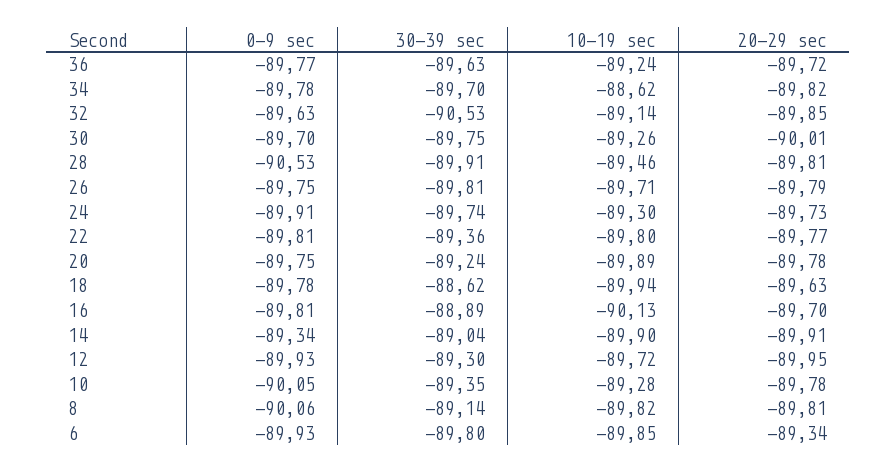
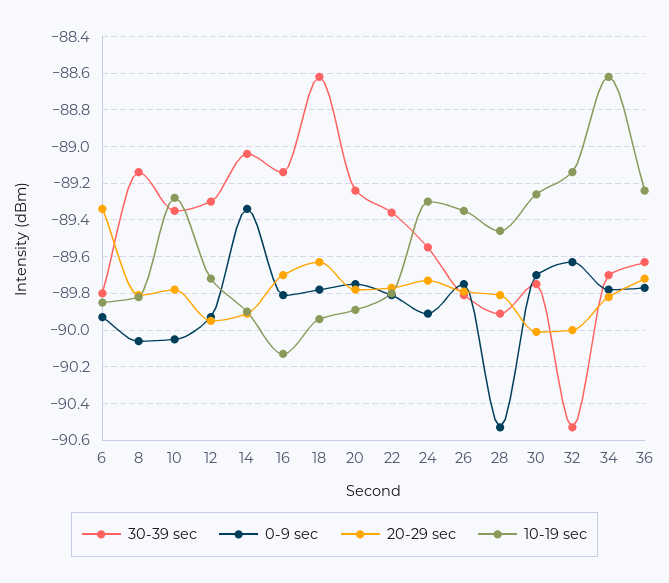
20-29 sec, 32: -89.85 -> -90
10-19 sec, 26: -89.71 -> -89.35
30-39 sec, 24: -89.74 -> -89.55
30-39 sec, 16: -88.89 -> -89.15

